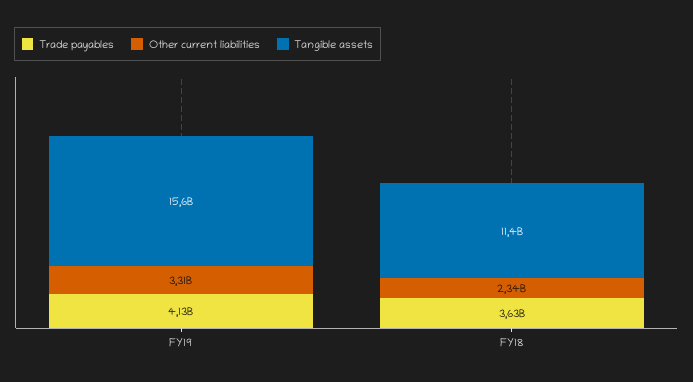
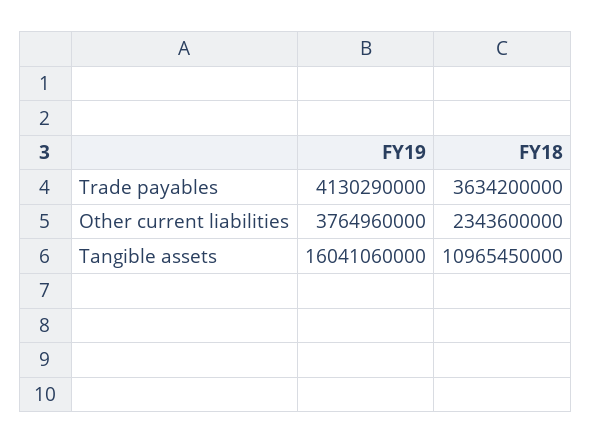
Other current liabilities, FY19: 3310000000 -> 3764960000
Tangible assets, FY19: 15600000000 -> 16041060000
Tangible assets, FY18: 11400000000 -> 10965450000

